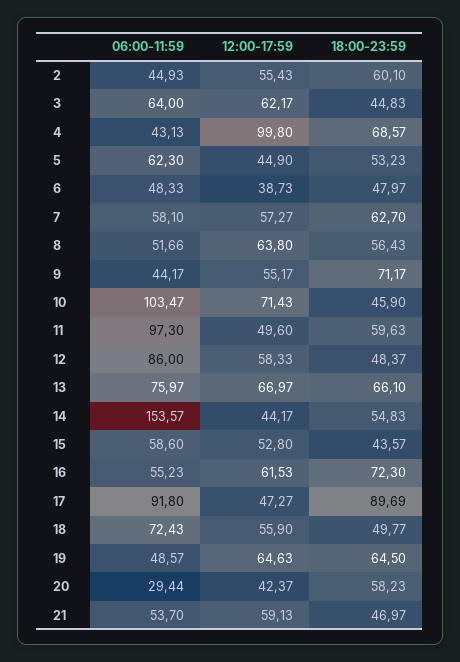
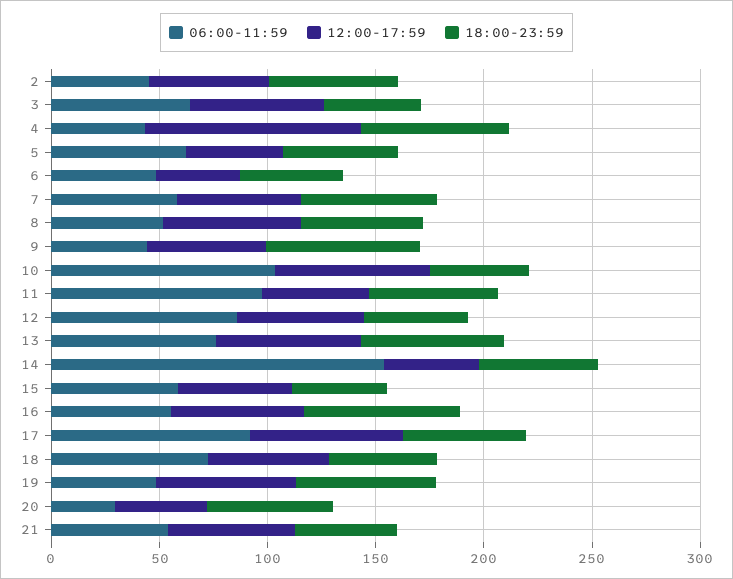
12:00-17:59, 17: 47.27 -> 70
18:00-23:59, 17: 89.69 -> 60

